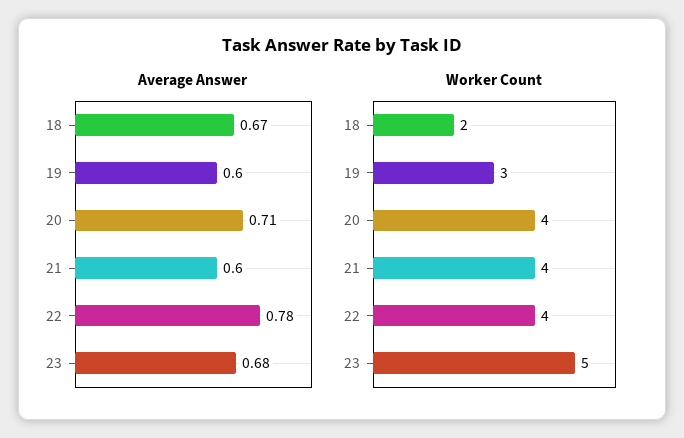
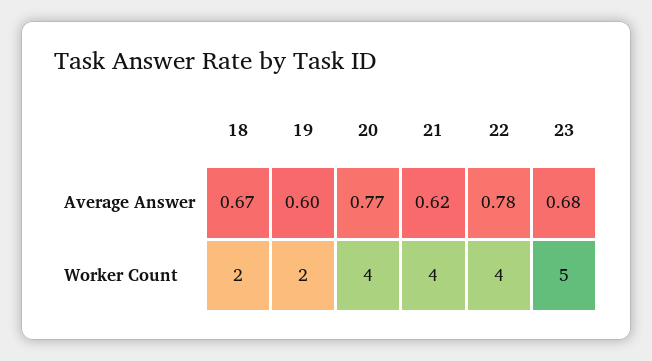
Average Answer, 20: 0.71 -> 0.77
Average Answer, 21: 0.6 -> 0.62
Worker Count, 19: 3 -> 2

